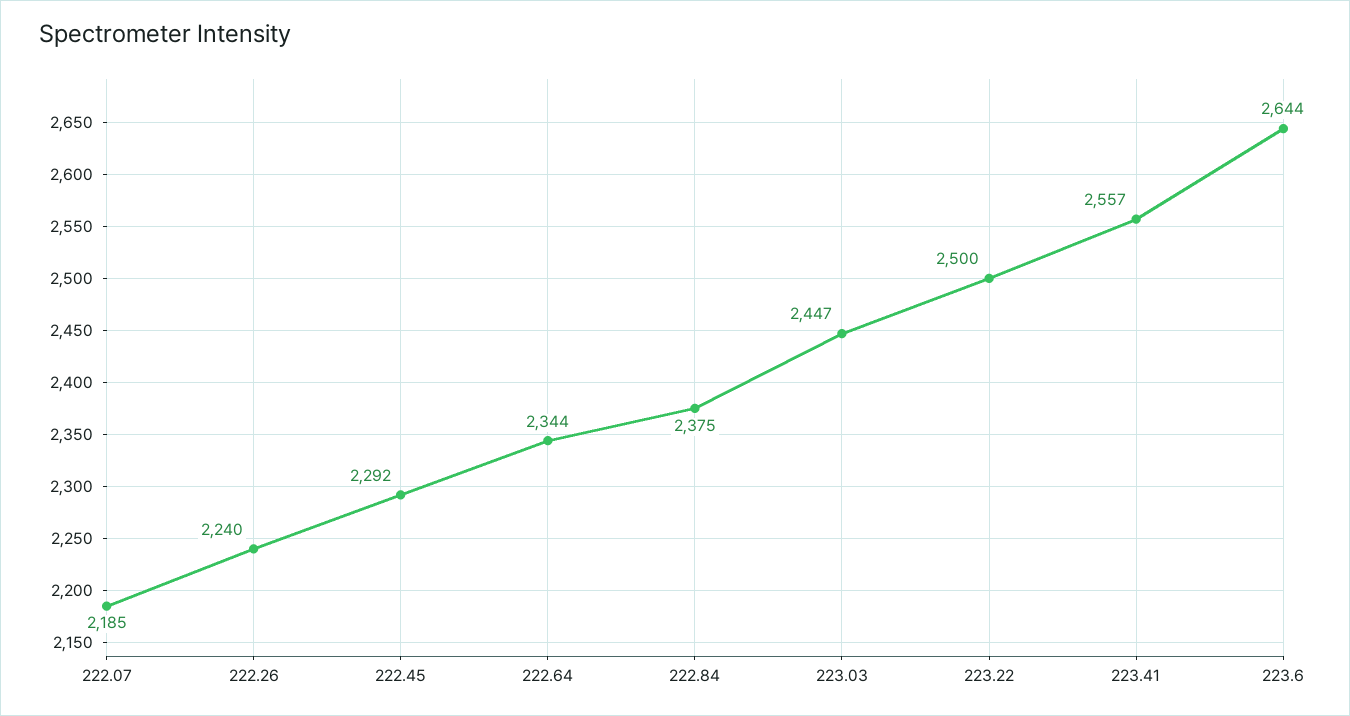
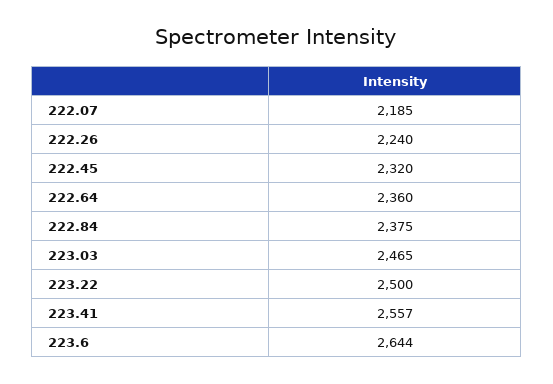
222.45: 2292 -> 2320
222.64: 2344 -> 2360
223.03: 2447 -> 2465

